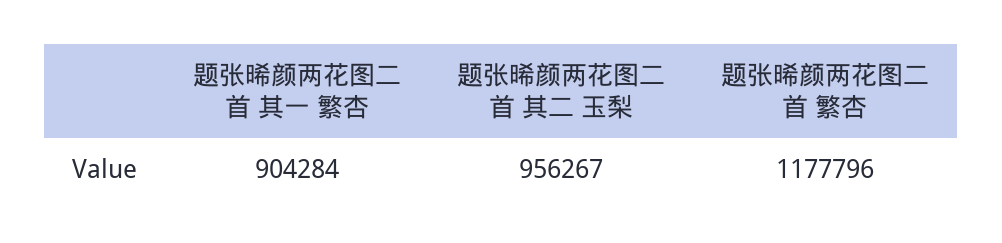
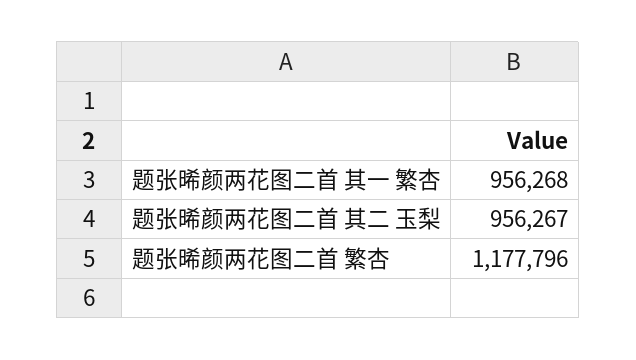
题张晞颜两花图二首 其一 繁杏: 904284 -> 956268

